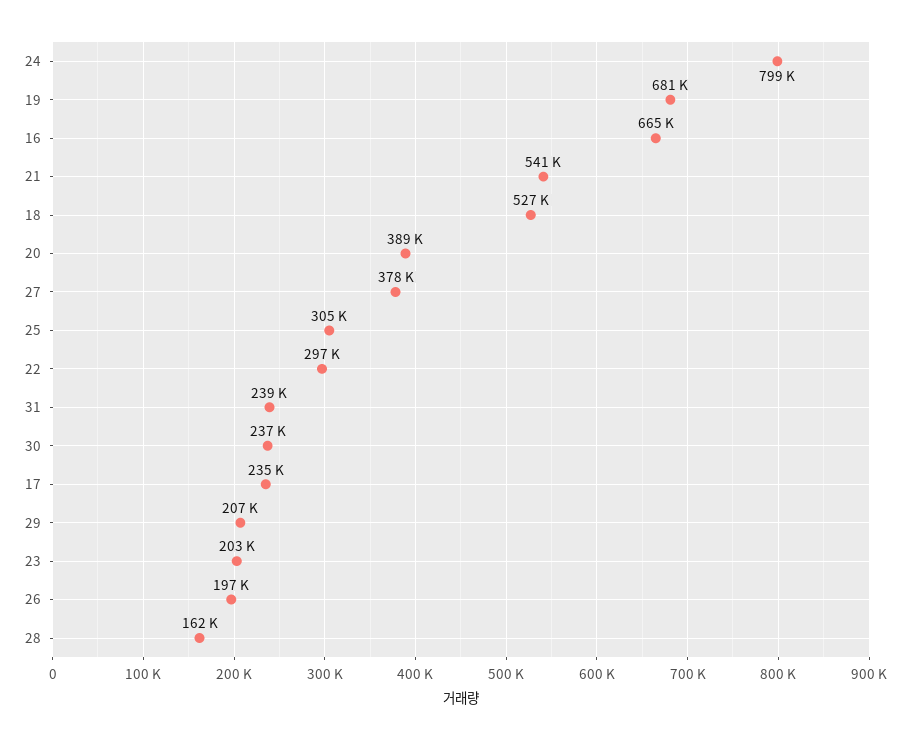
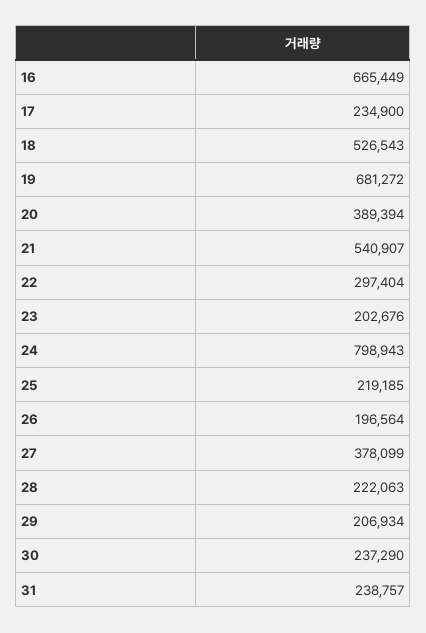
25: 305000 -> 219185
28: 162000 -> 222063

